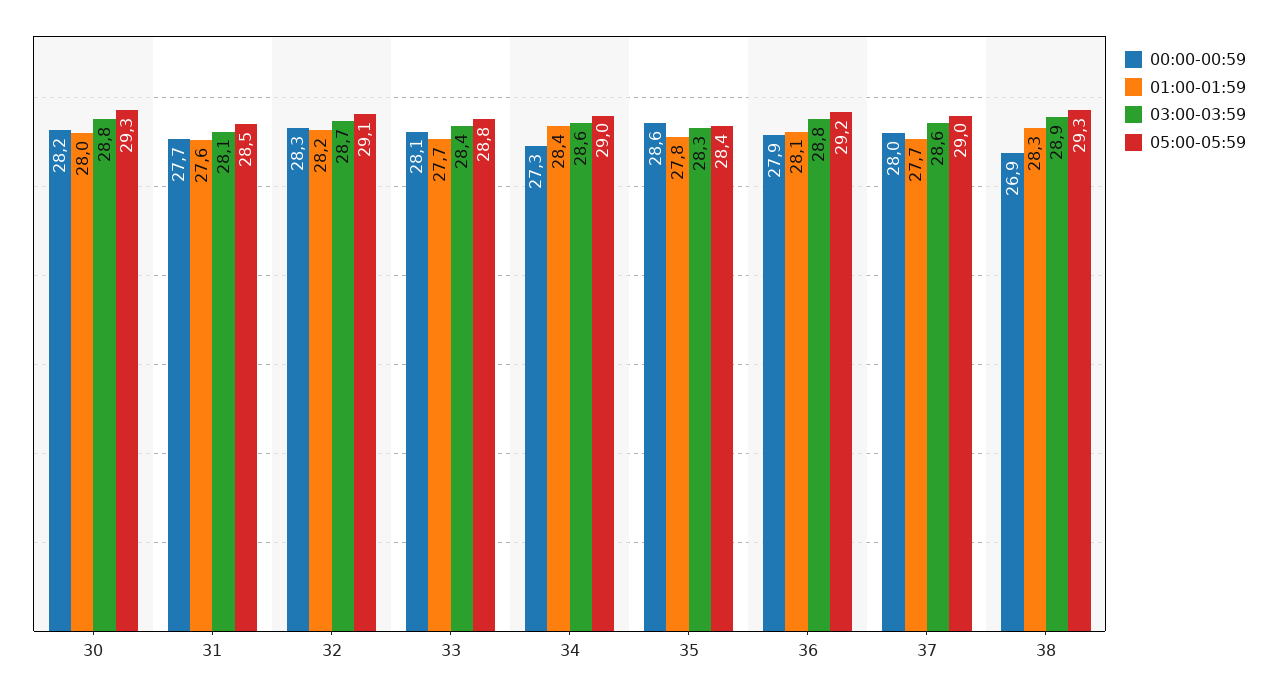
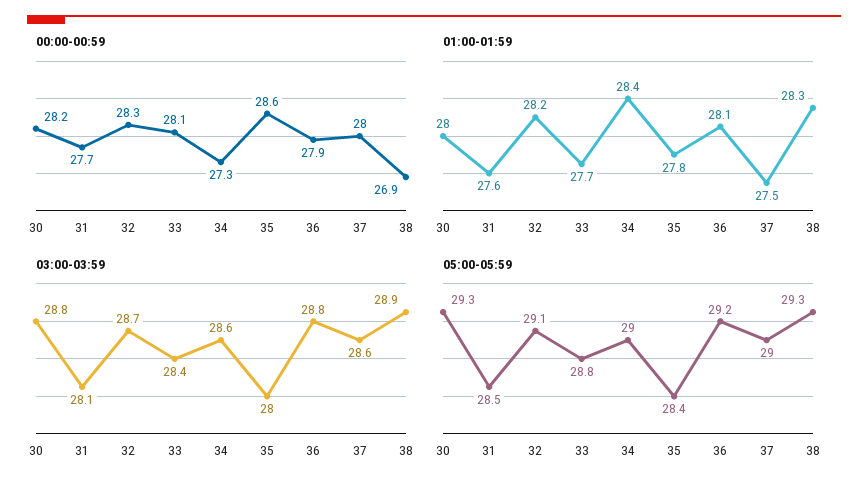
03:00-03:59, 35: 28.3 -> 28
01:00-01:59, 37: 27.7 -> 27.5

